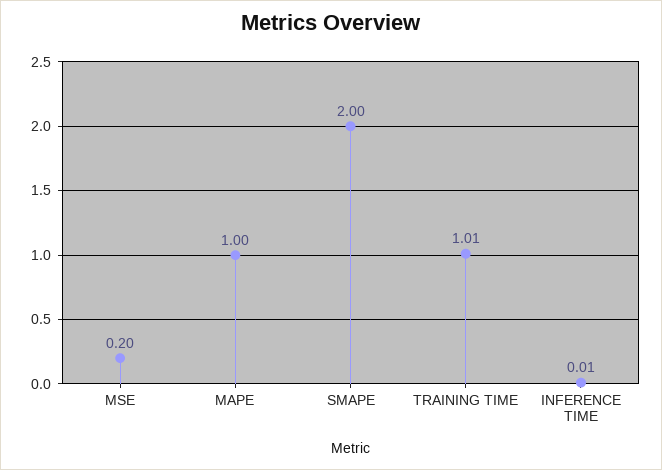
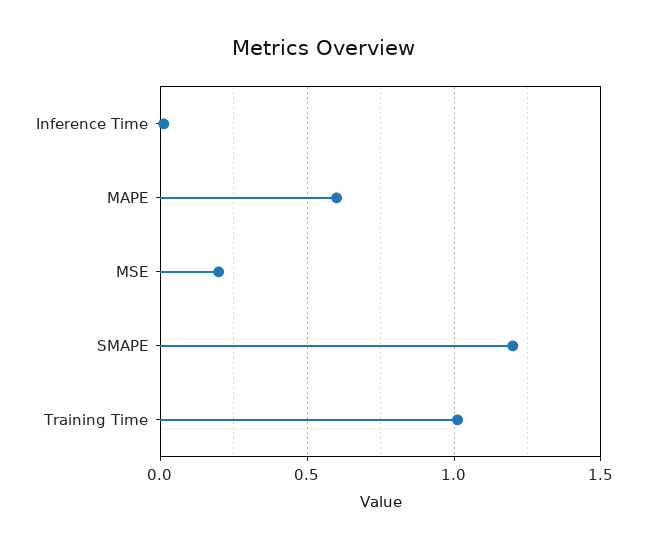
MAPE: 1 -> 0.6
SMAPE: 2 -> 1.2

